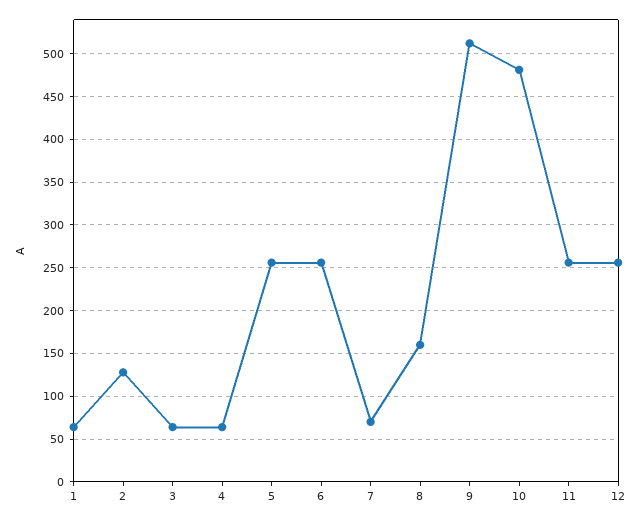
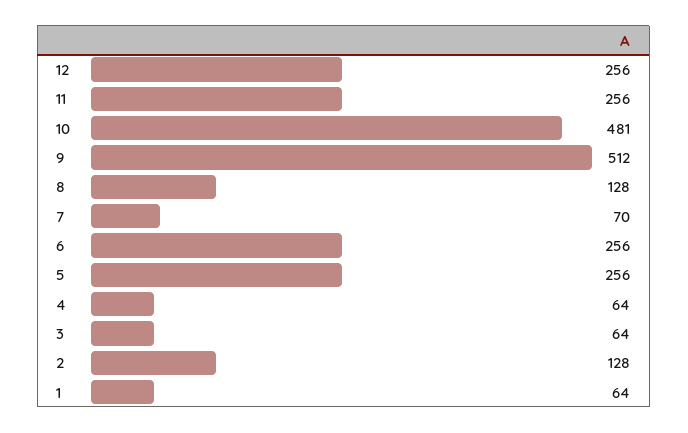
8: 160 -> 128

